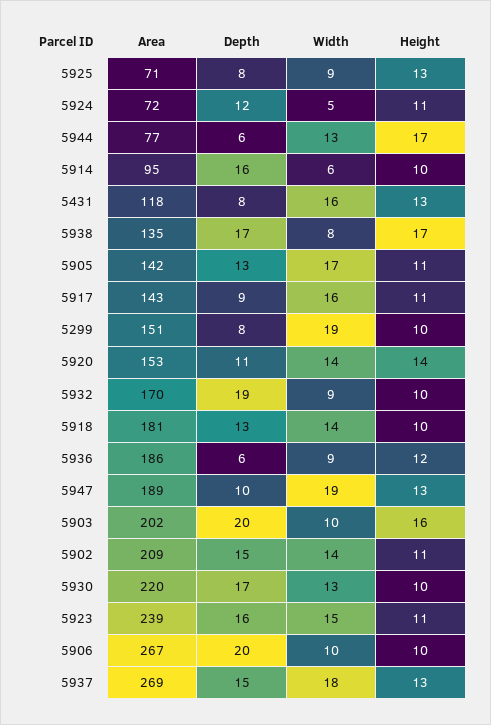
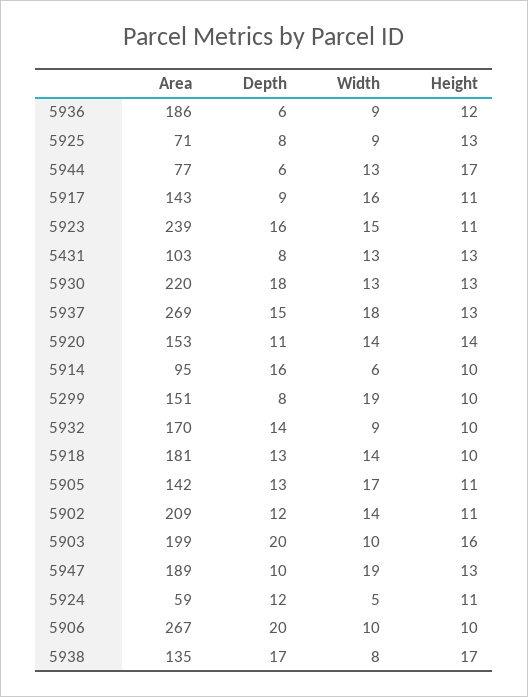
Area, 5924: 72 -> 59
Area, 5431: 118 -> 103
Width, 5431: 16 -> 13
Depth, 5932: 19 -> 14
Area, 5903: 202 -> 199
Depth, 5902: 15 -> 12
Depth, 5930: 17 -> 18
Height, 5930: 10 -> 13

